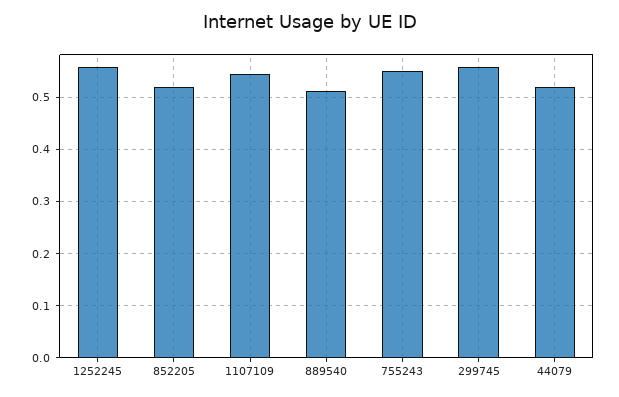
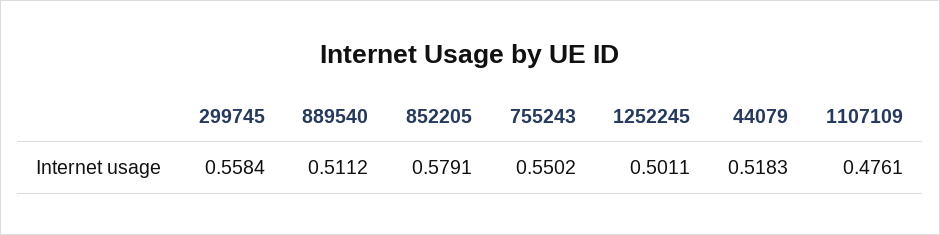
1252245: 0.56 -> 0.5011
852205: 0.52 -> 0.5791
1107109: 0.54 -> 0.4761

